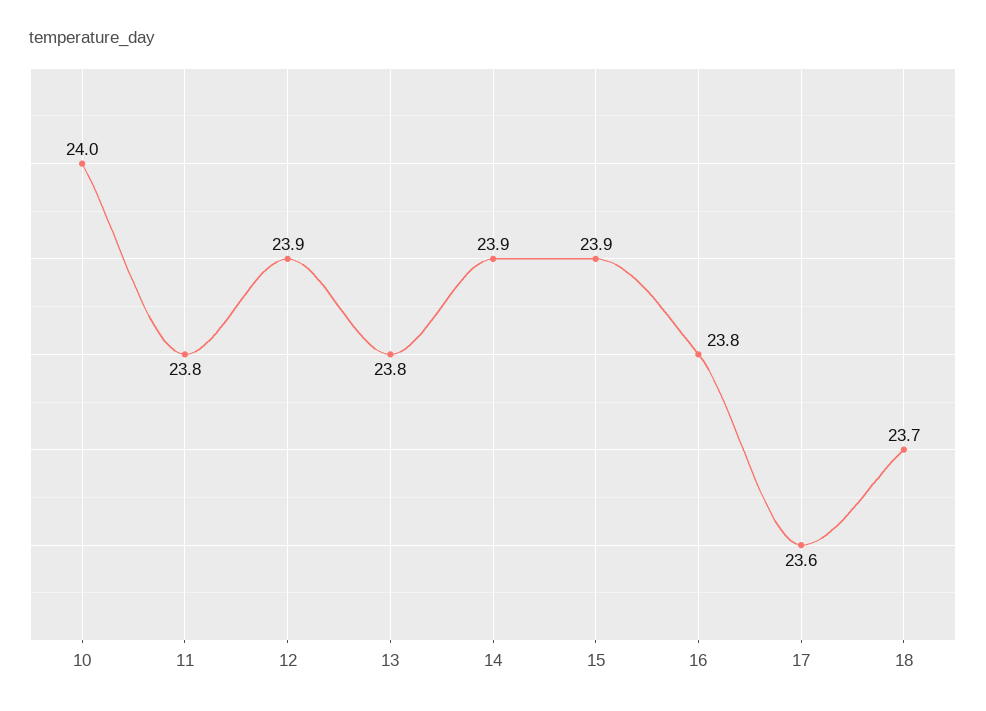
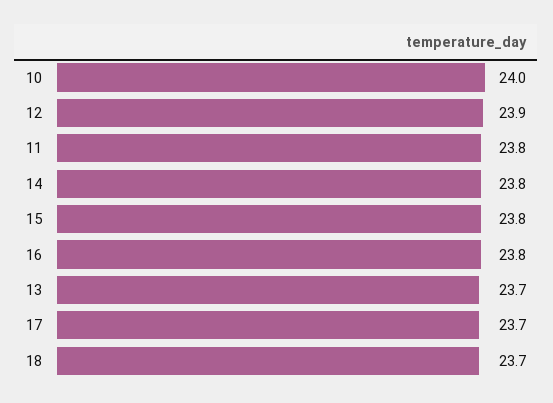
13: 23.8 -> 23.7
14: 23.9 -> 23.8
15: 23.9 -> 23.8
17: 23.6 -> 23.7

